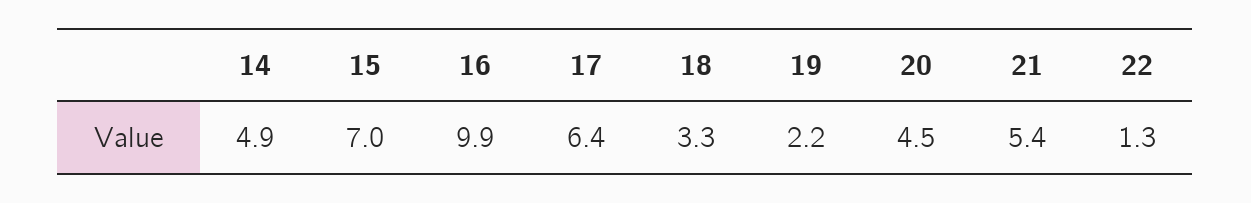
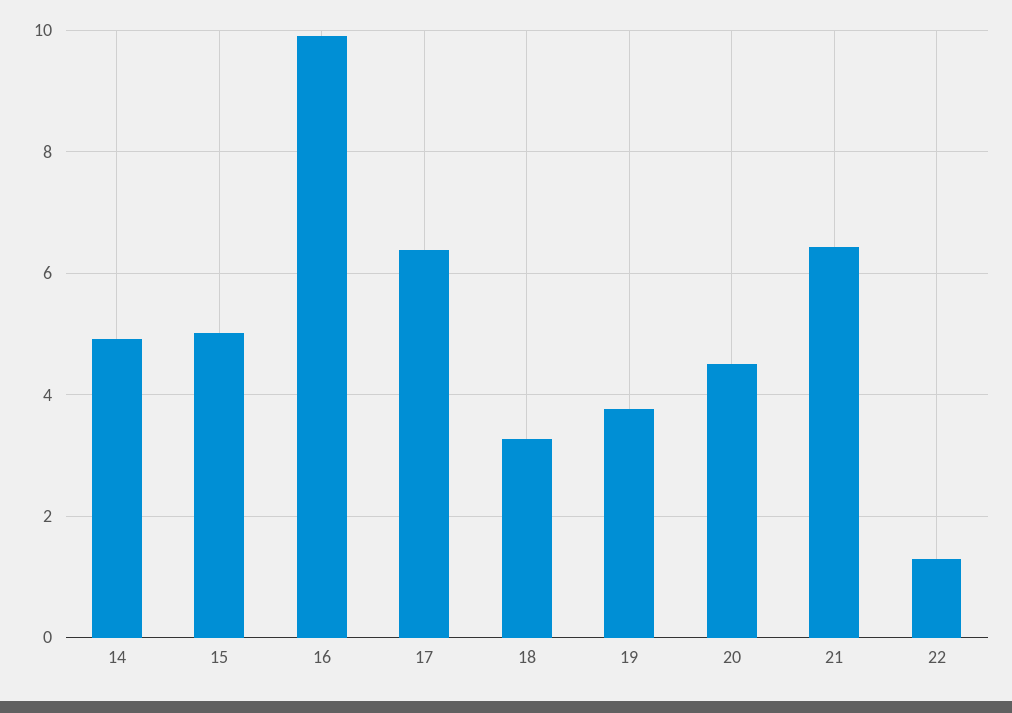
15: 7 -> 5
19: 2.2 -> 3.8
21: 5.4 -> 6.4

